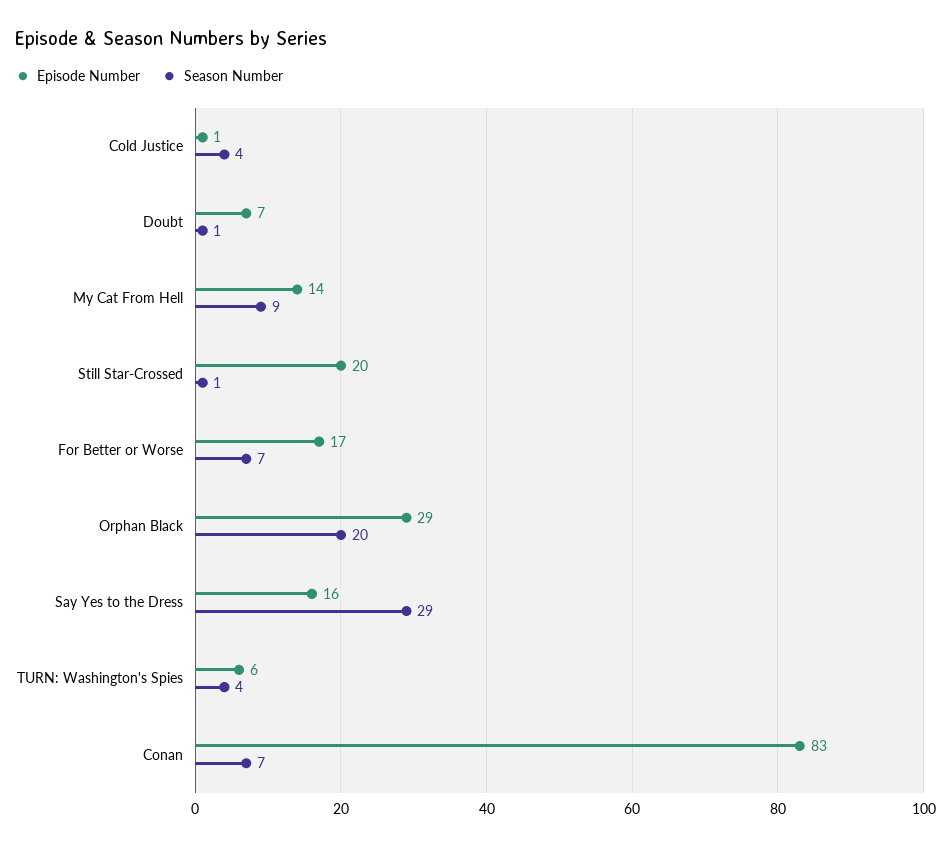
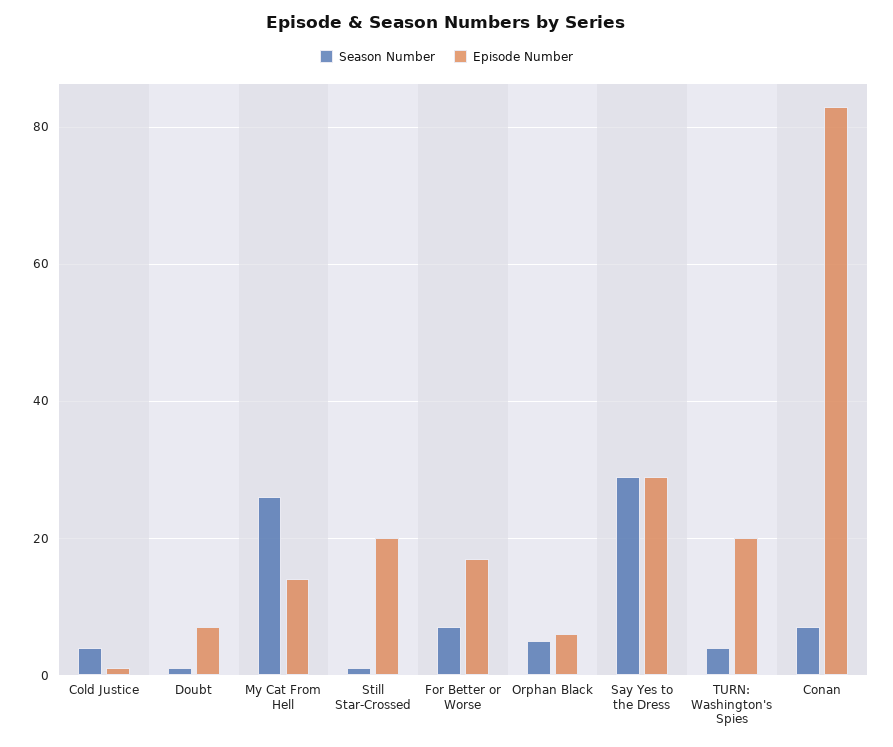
Season Number, My Cat From Hell: 9 -> 25
Episode Number, Orphan Black: 29 -> 5
Season Number, Orphan Black: 20 -> 5
Episode Number, Say Yes to the Dress: 16 -> 30
Episode Number, TURN: Washington's Spies: 6 -> 20

